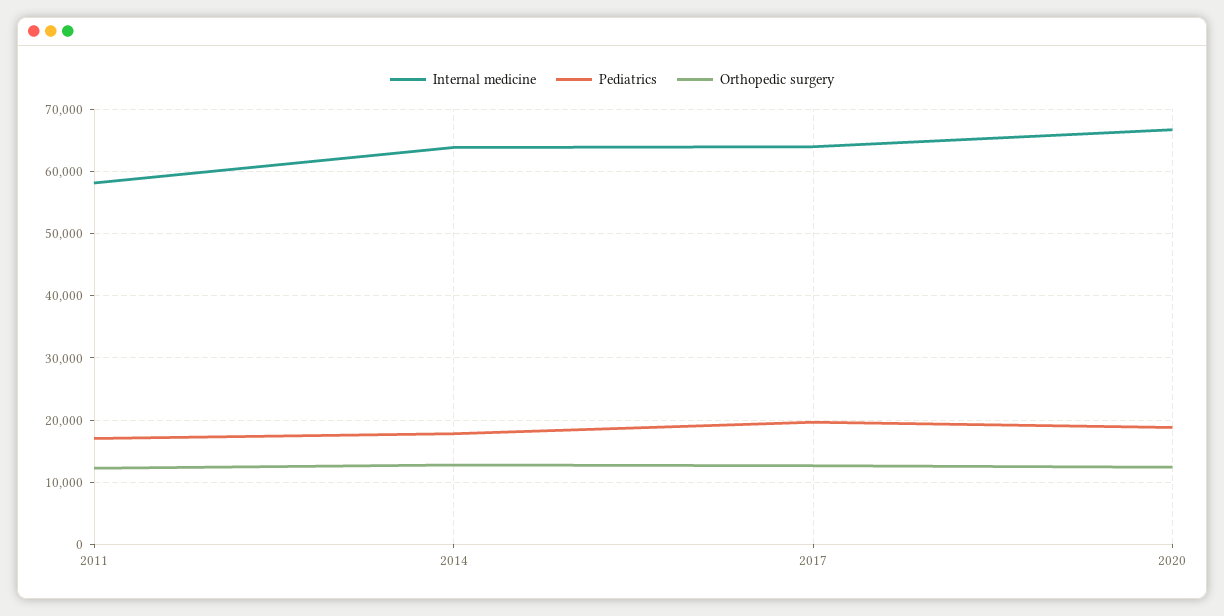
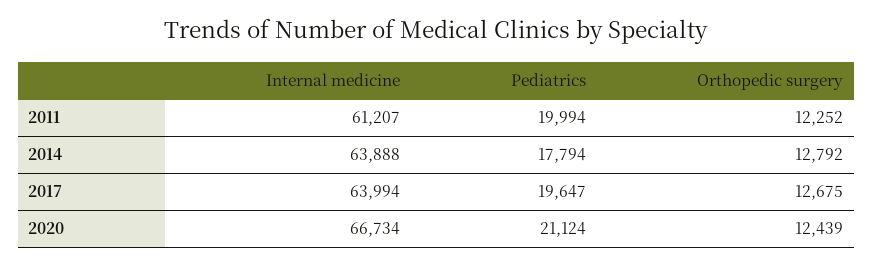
Internal medicine, 2011: 58000 -> 61207
Pediatrics, 2011: 17000 -> 19994
Pediatrics, 2020: 19000 -> 21124

